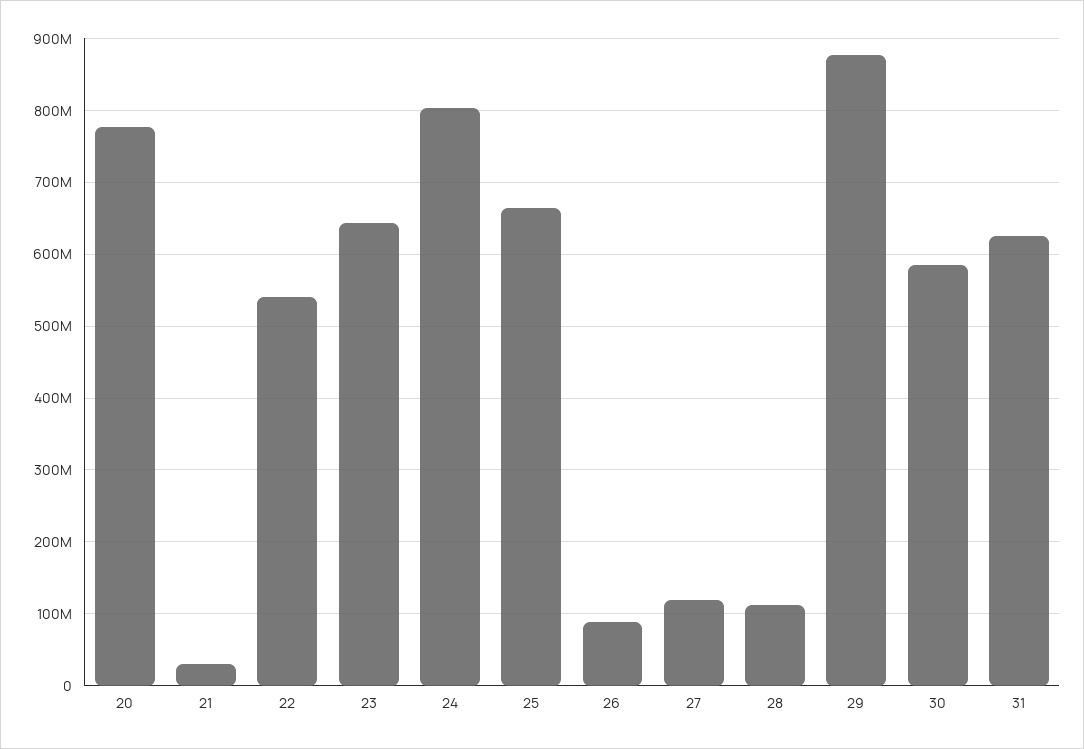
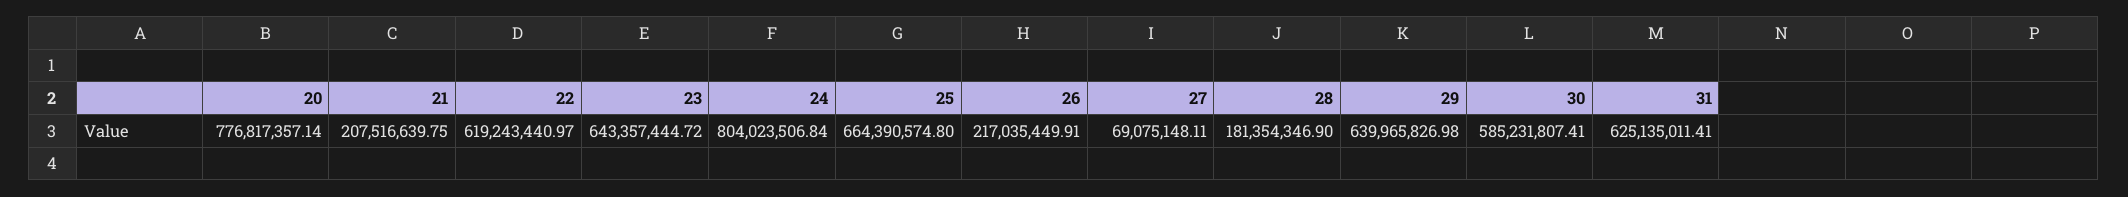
21: 30000000 -> 207516639.75
22: 540000000 -> 619243440.97
26: 90000000 -> 217035449.91
27: 120000000 -> 69075148.11
28: 110000000 -> 181354346.9
29: 880000000 -> 639965826.98

